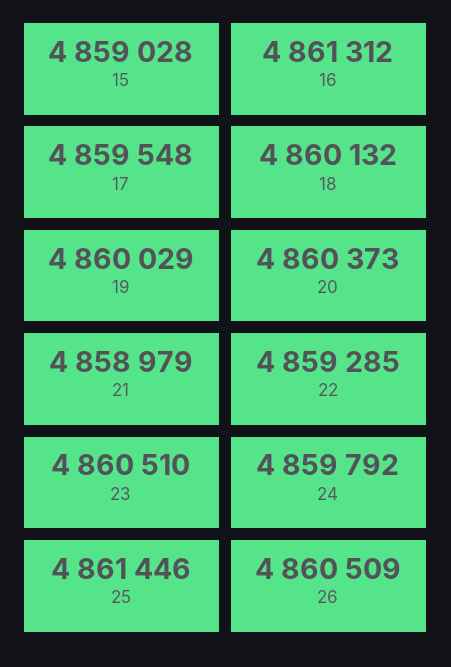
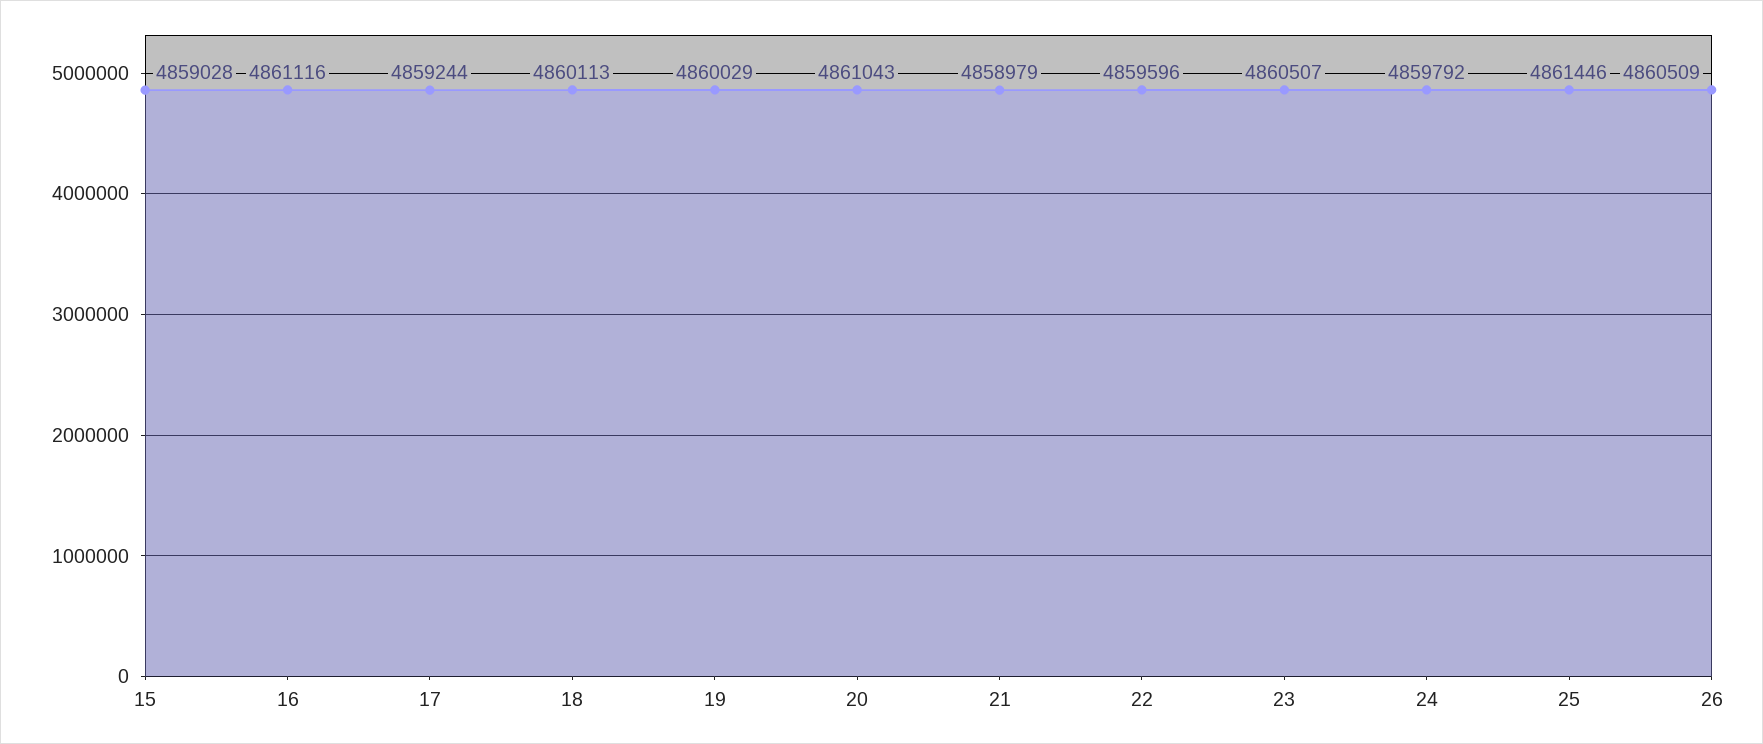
16: 4861312 -> 4861116
17: 4859548 -> 4859244
18: 4860132 -> 4860113
20: 4860373 -> 4861043
22: 4859285 -> 4859596
23: 4860510 -> 4860507

